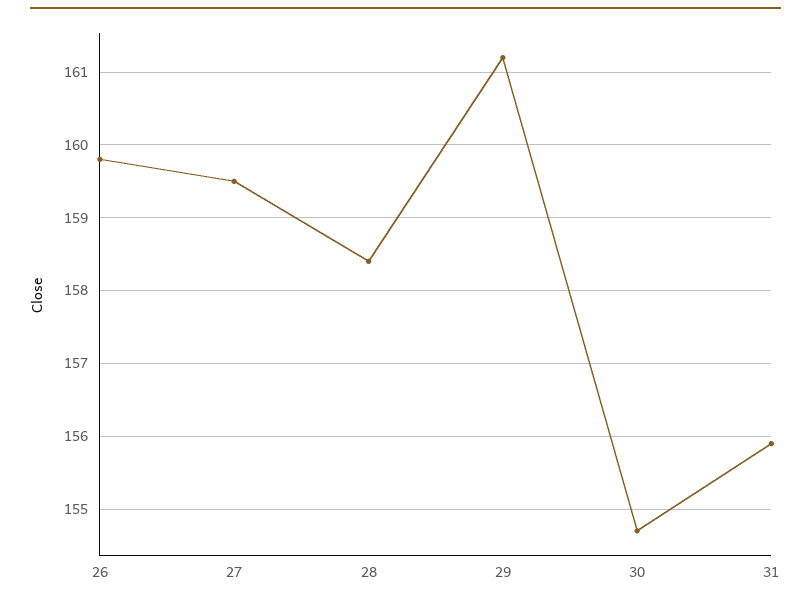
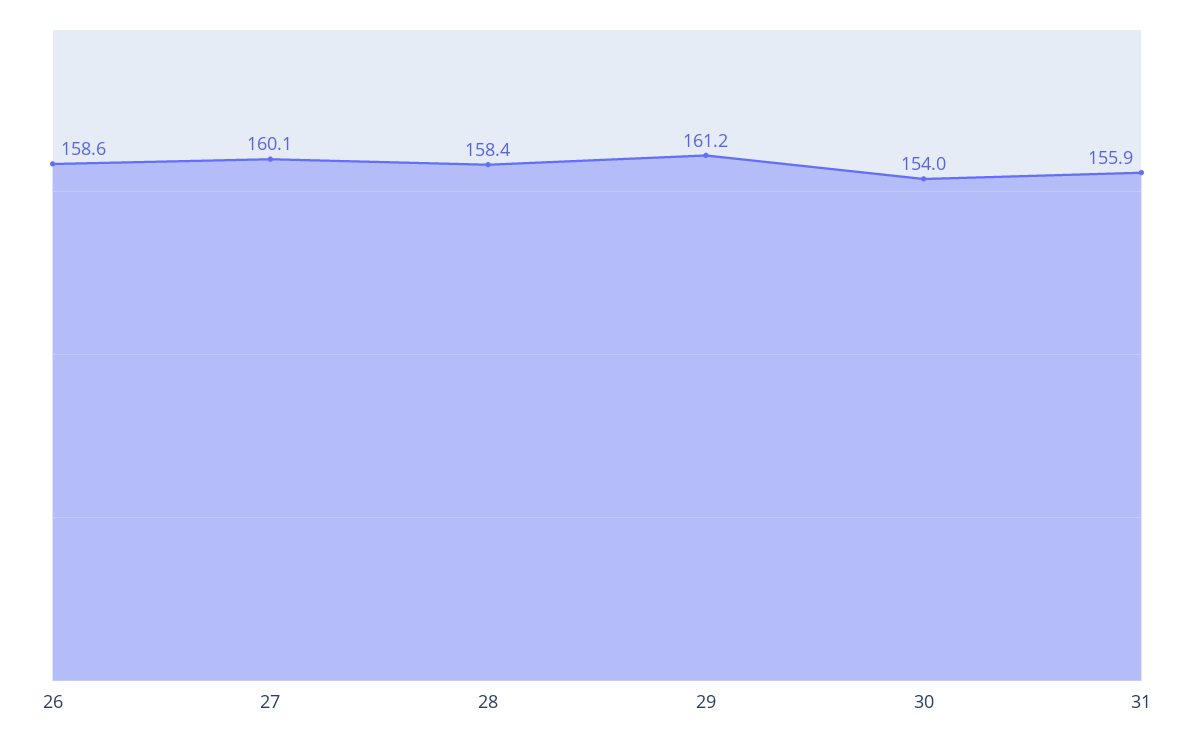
26: 159.8 -> 158.6
27: 159.5 -> 160.1
30: 154.7 -> 154

